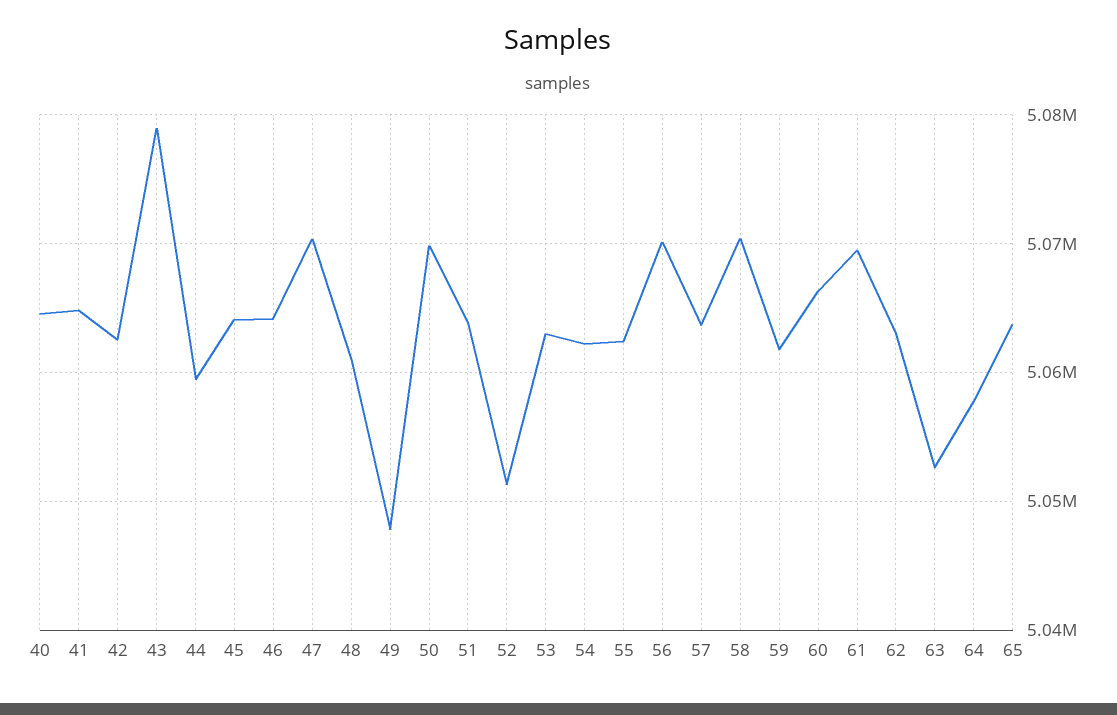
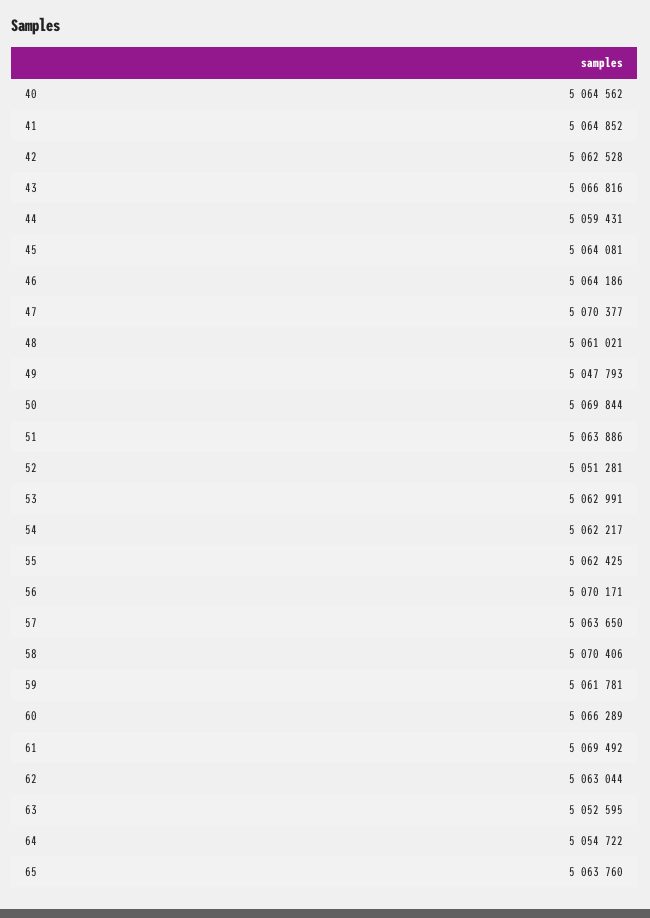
43: 5079000 -> 5066816
64: 5058000 -> 5054722

